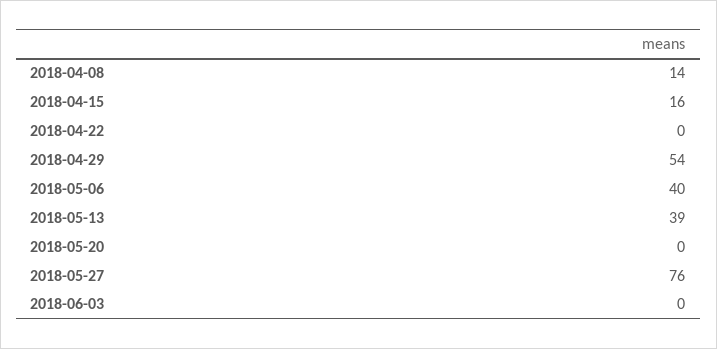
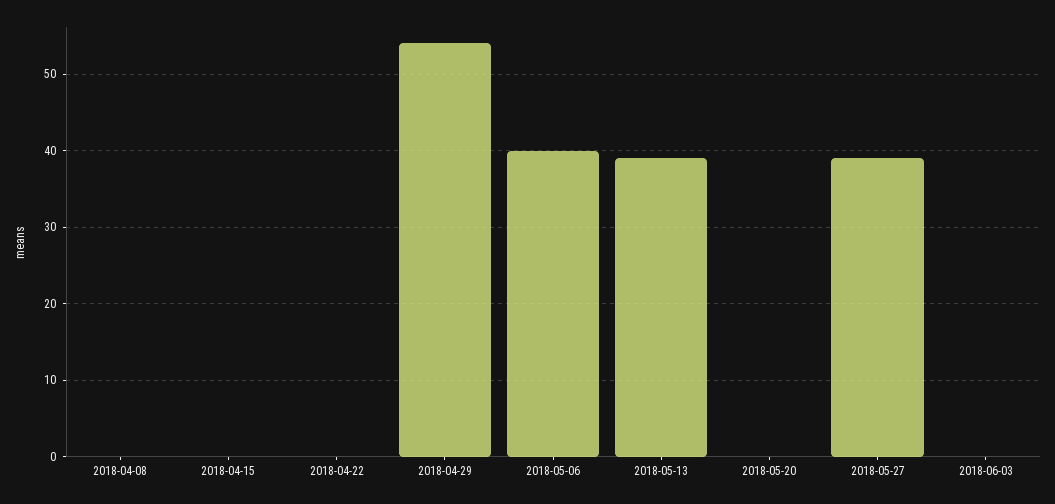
2018-04-08: 14 -> 0
2018-04-15: 16 -> 0
2018-05-27: 76 -> 39

